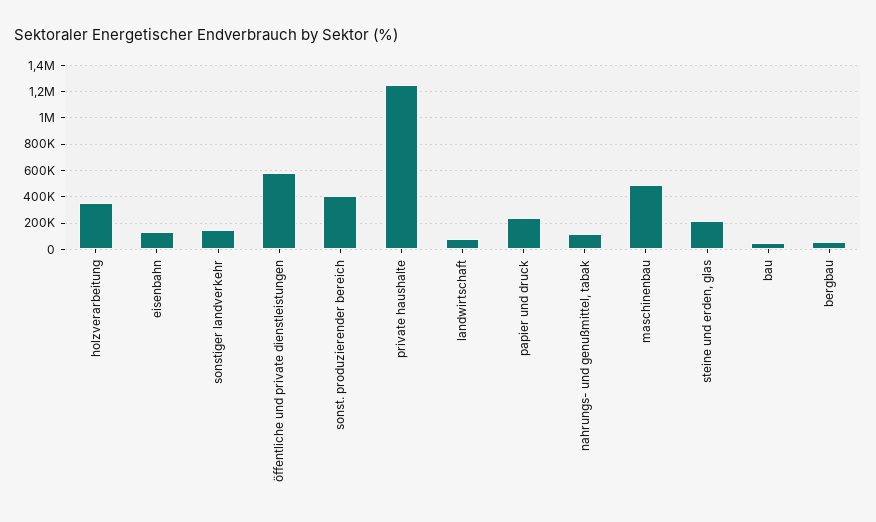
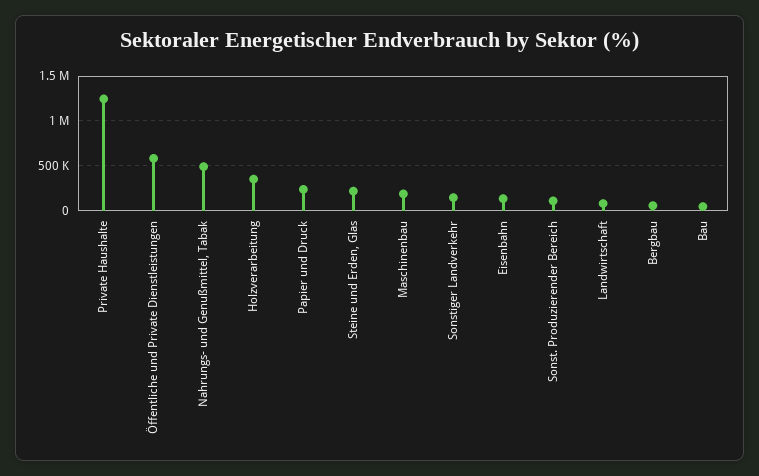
sonst. produzierender bereich: 400000 -> 100000
nahrungs- und genußmittel, tabak: 100000 -> 500000
maschinenbau: 500000 -> 200000

